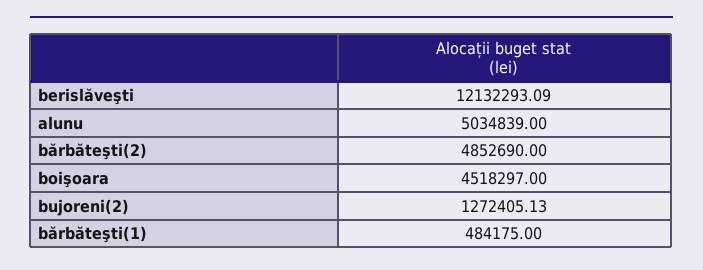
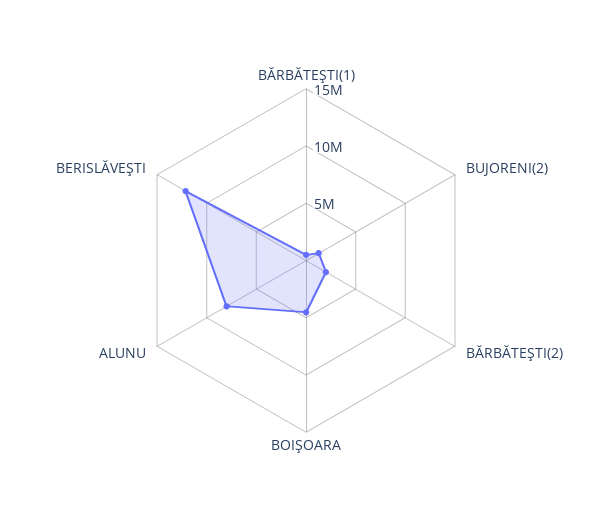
alunu: 5034839 -> 8000000
bărbăteşti(2): 4852690 -> 2000000

